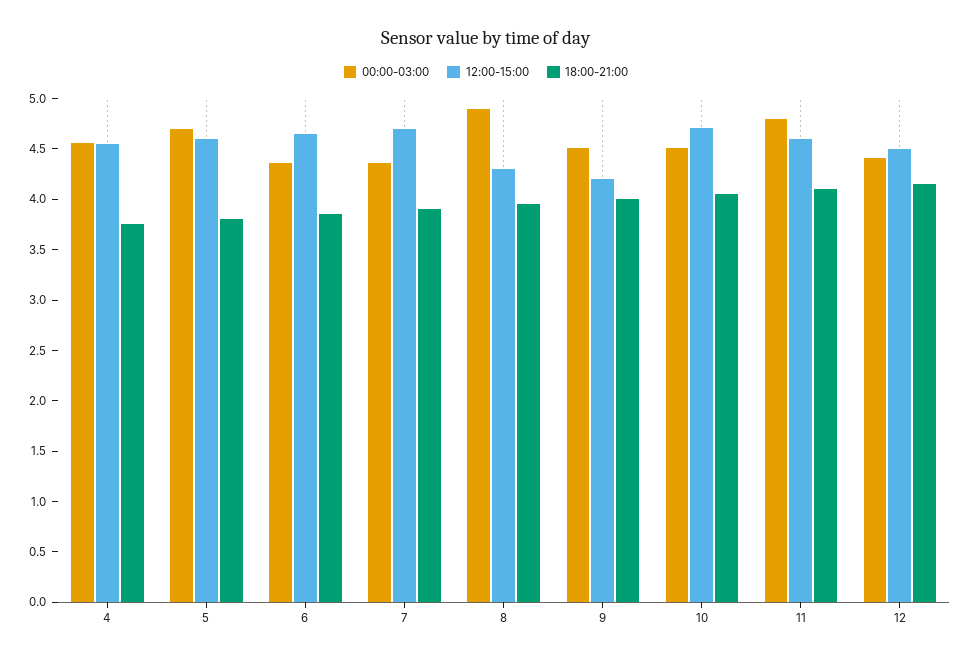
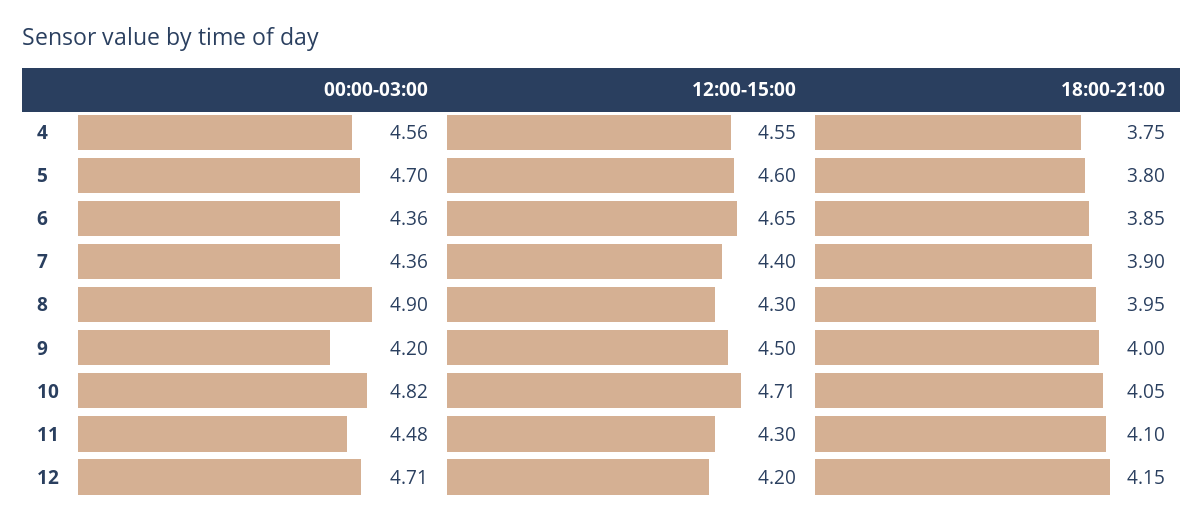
12:00-15:00, 7: 4.7 -> 4.4
00:00-03:00, 9: 4.5 -> 4.2
12:00-15:00, 9: 4.2 -> 4.5
00:00-03:00, 10: 4.5 -> 4.82
00:00-03:00, 11: 4.8 -> 4.48
12:00-15:00, 11: 4.6 -> 4.3
00:00-03:00, 12: 4.4 -> 4.71
12:00-15:00, 12: 4.5 -> 4.2

